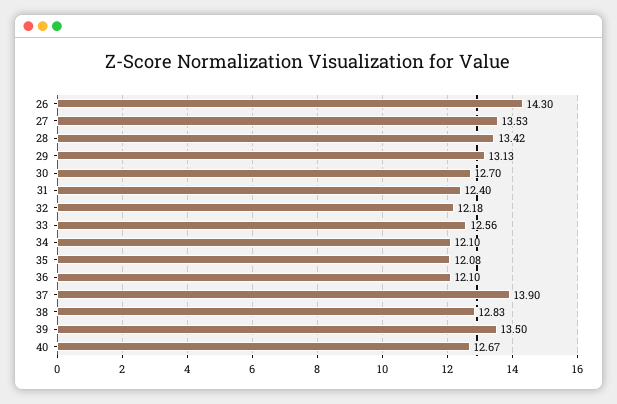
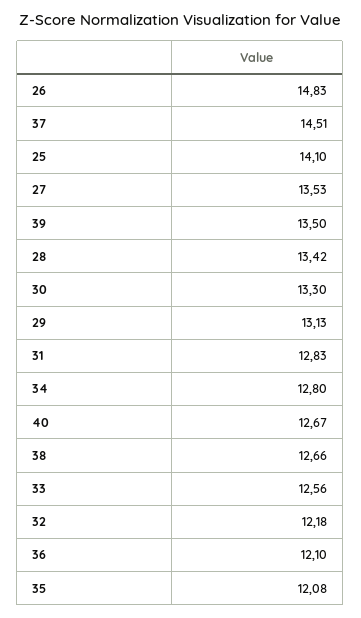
26: 14.3 -> 14.83
30: 12.7 -> 13.3
31: 12.4 -> 12.83
34: 12.1 -> 12.8
37: 13.9 -> 14.51
38: 12.83 -> 12.66
25: none -> 14.1

